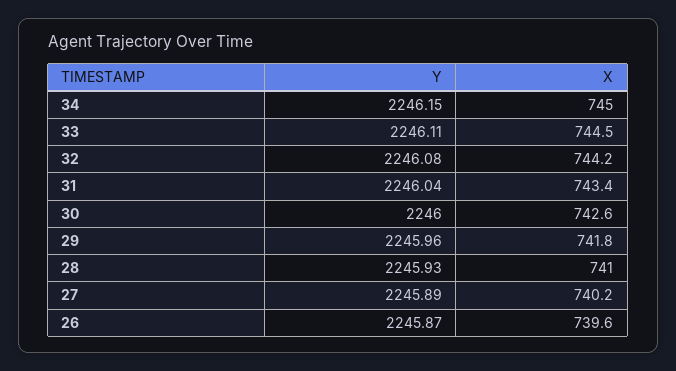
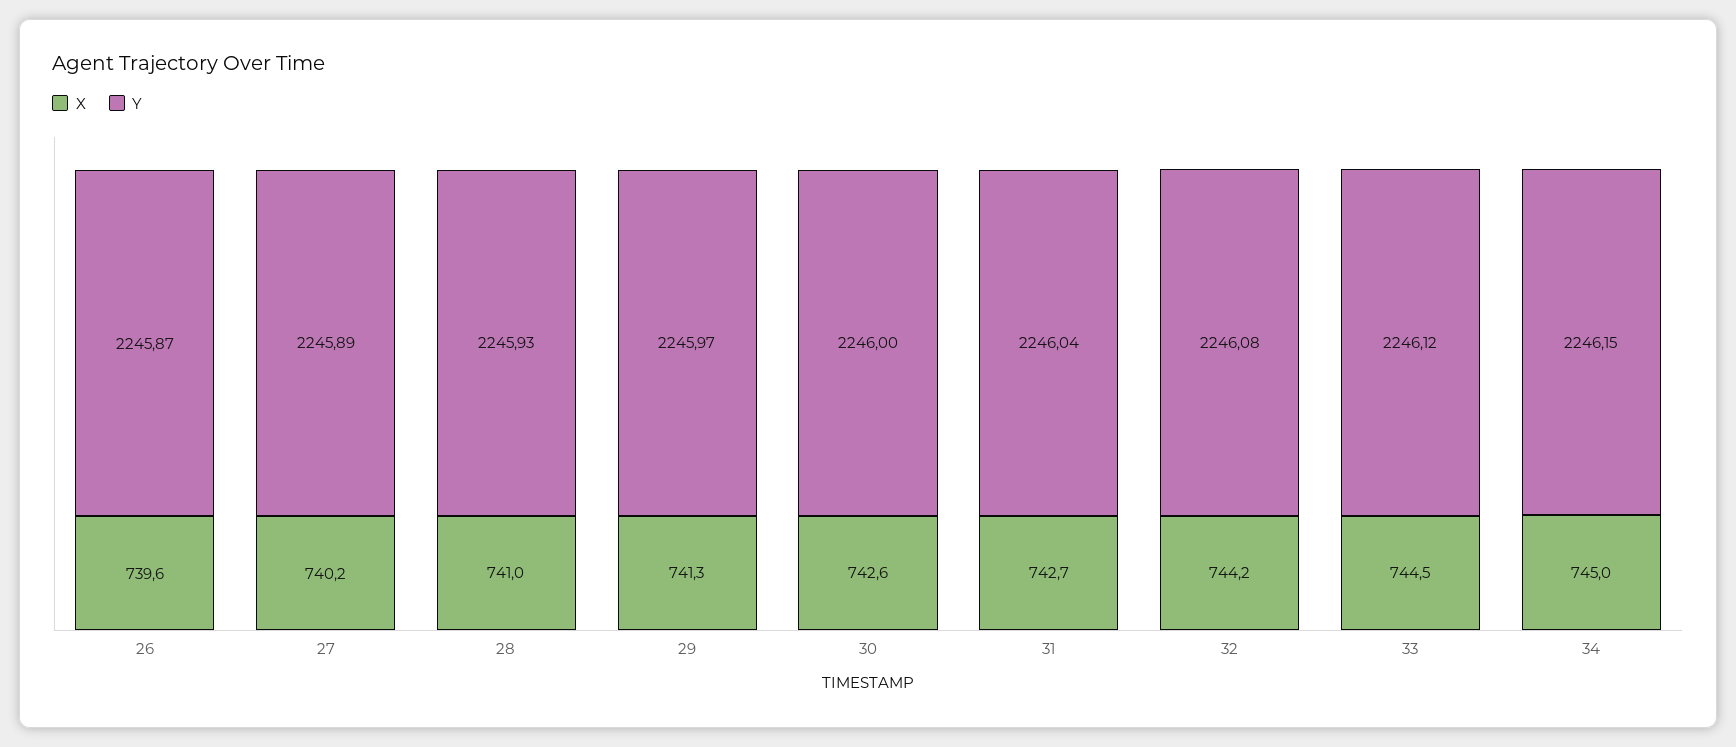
Y, 33: 2246.11 -> 2246.12
X, 31: 743.4 -> 742.7
Y, 29: 2245.96 -> 2245.97
X, 29: 741.8 -> 741.3

